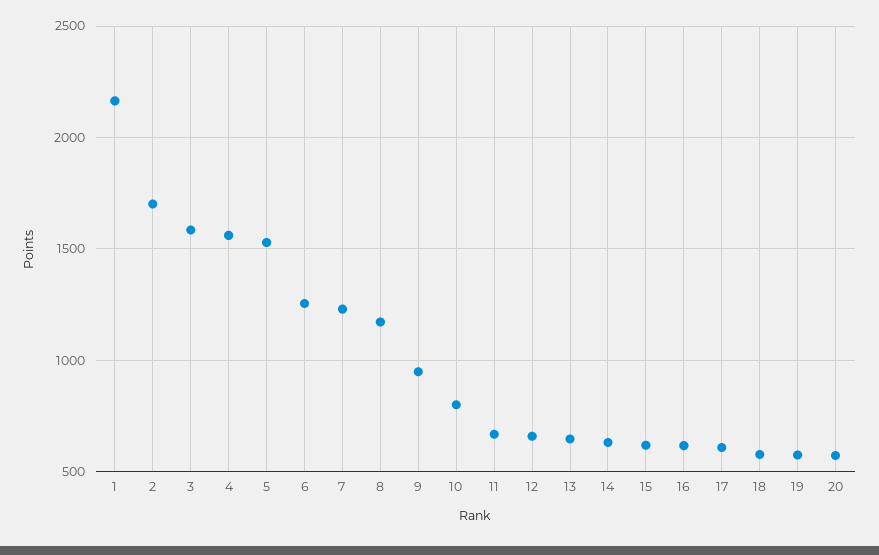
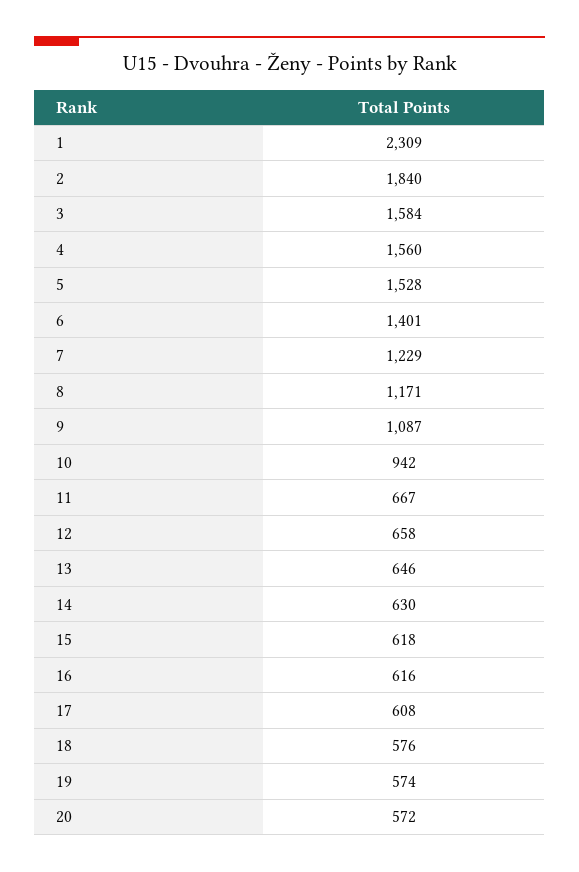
1: 2150 -> 2309
2: 1700 -> 1840
6: 1250 -> 1401
9: 950 -> 1087
10: 800 -> 942

